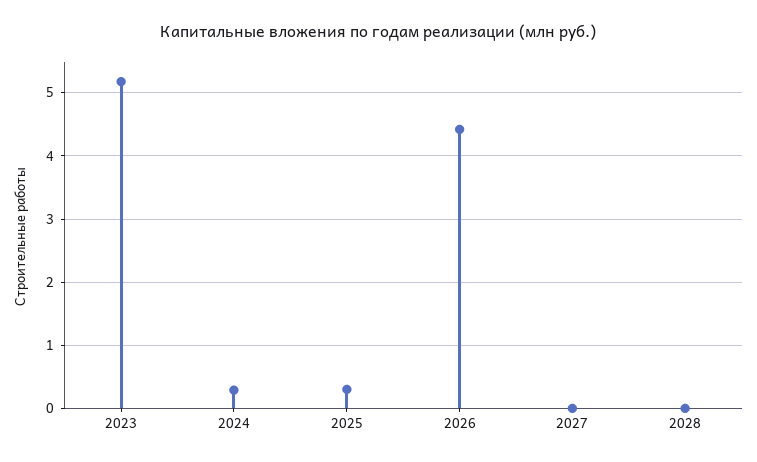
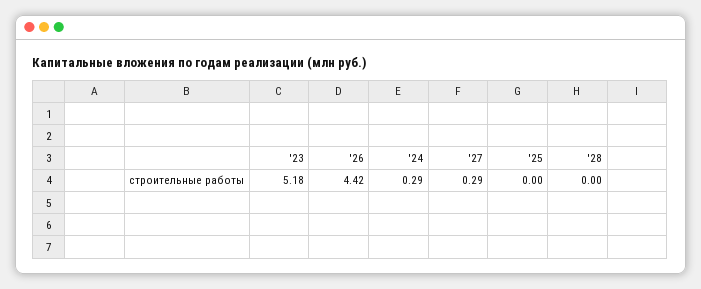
2025: 0.3 -> 0
2027: 0 -> 0.29

